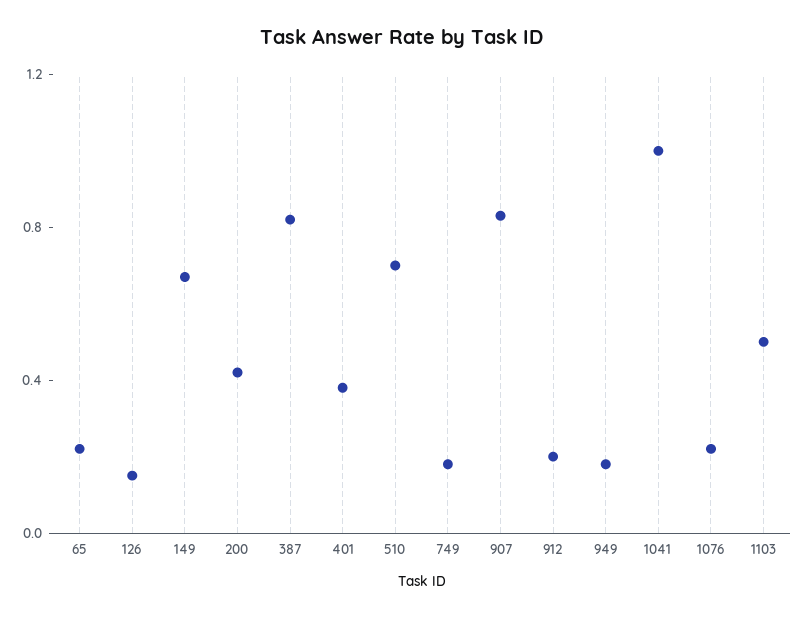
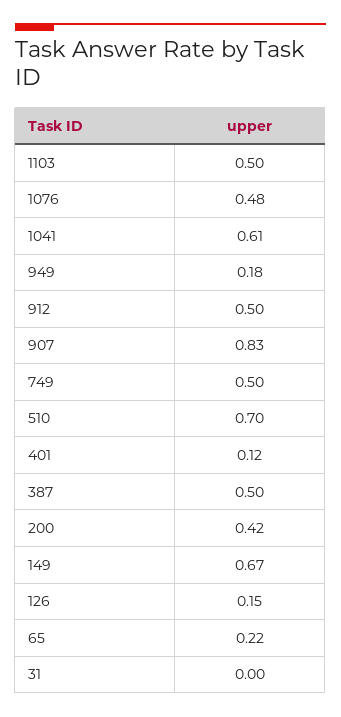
387: 0.8 -> 0.5
401: 0.4 -> 0.12
749: 0.2 -> 0.5
912: 0.2 -> 0.5
1041: 1 -> 0.61
1076: 0.2 -> 0.48
31: none -> 0

